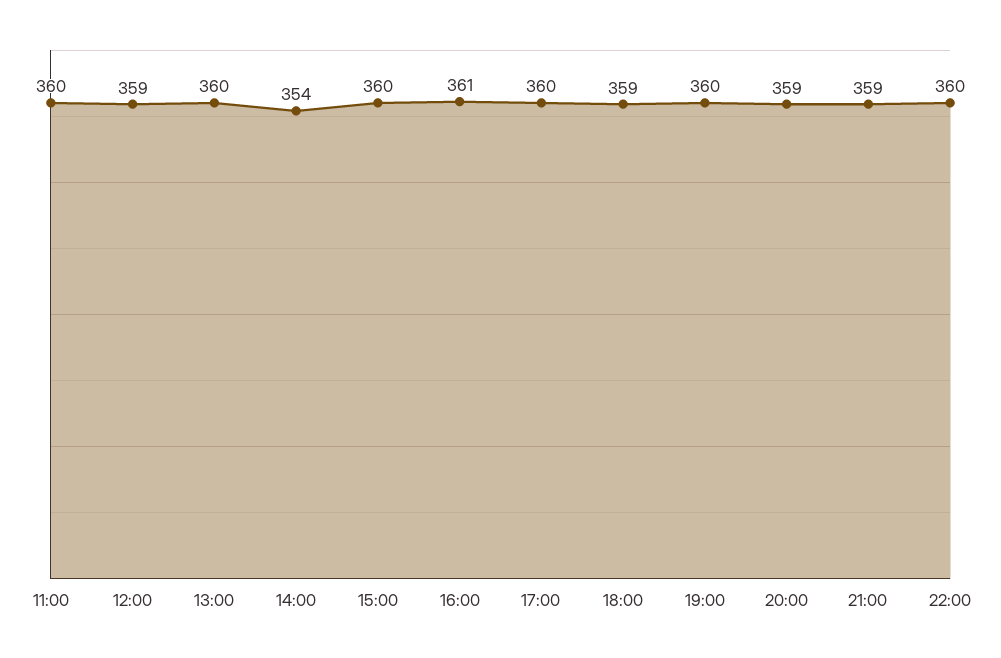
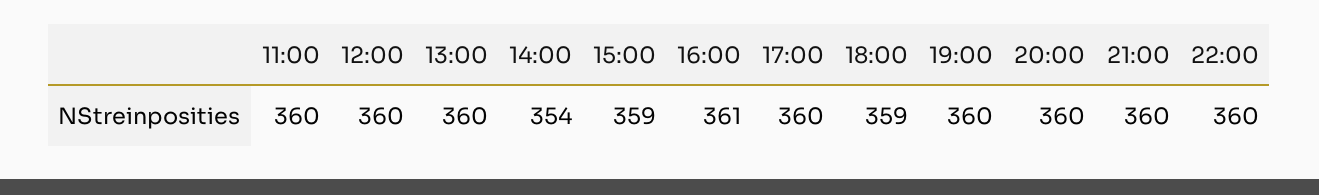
12:00: 359 -> 360
15:00: 360 -> 359
20:00: 359 -> 360
21:00: 359 -> 360

